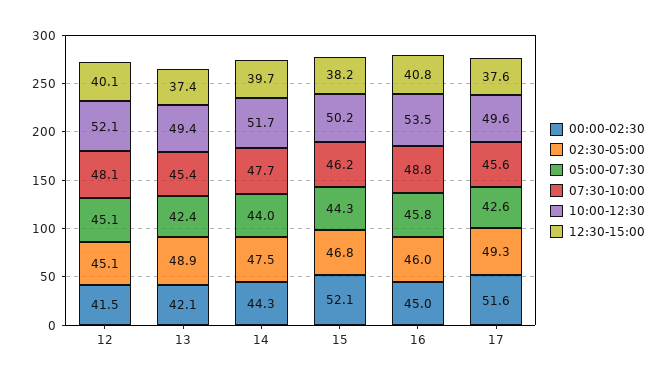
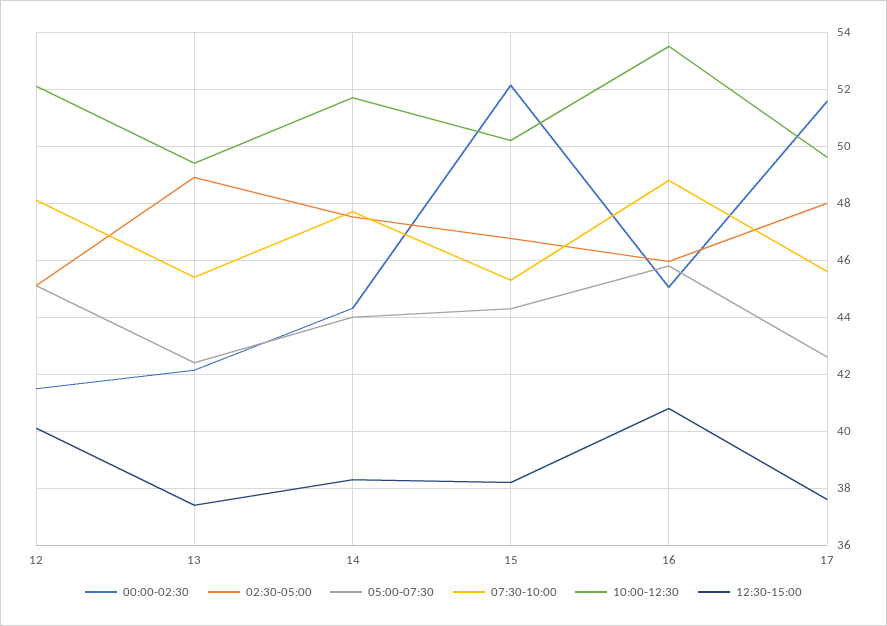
12:30-15:00, 14: 39.7 -> 38.25
07:30-10:00, 15: 46.2 -> 45.25
02:30-05:00, 17: 49.3 -> 48

